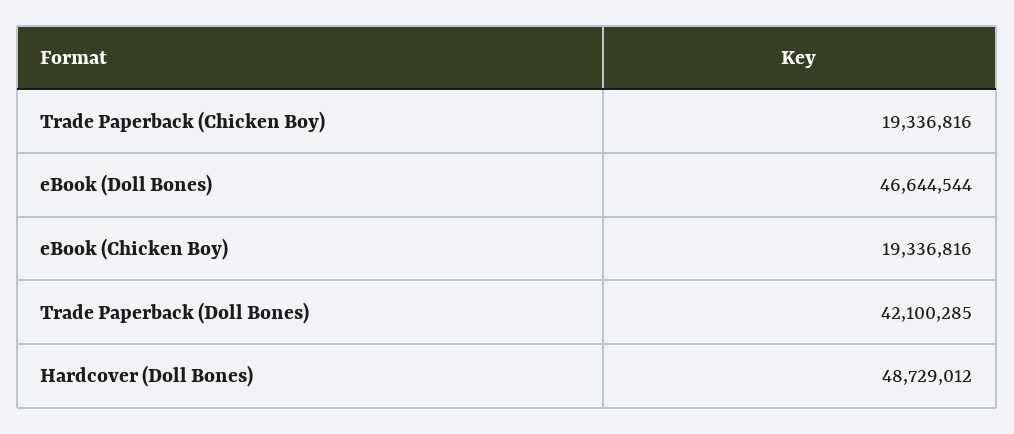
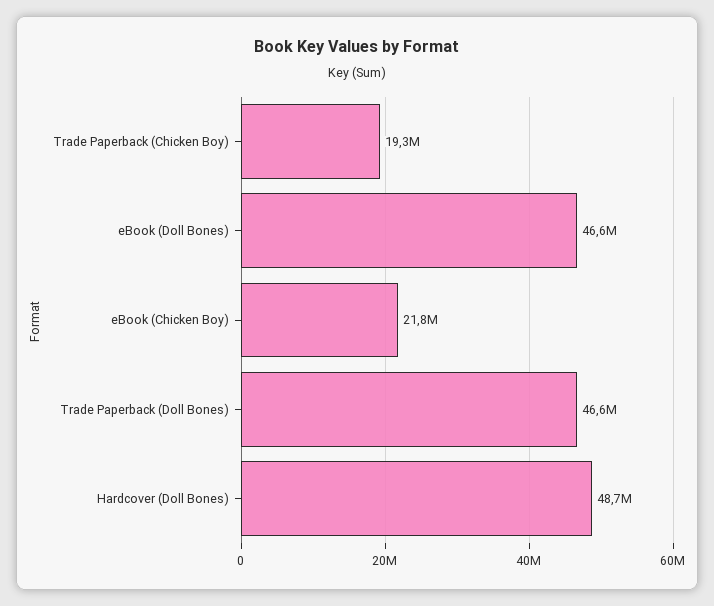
eBook (Chicken Boy): 19336816 -> 21800000
Trade Paperback (Doll Bones): 42100285 -> 46600000

